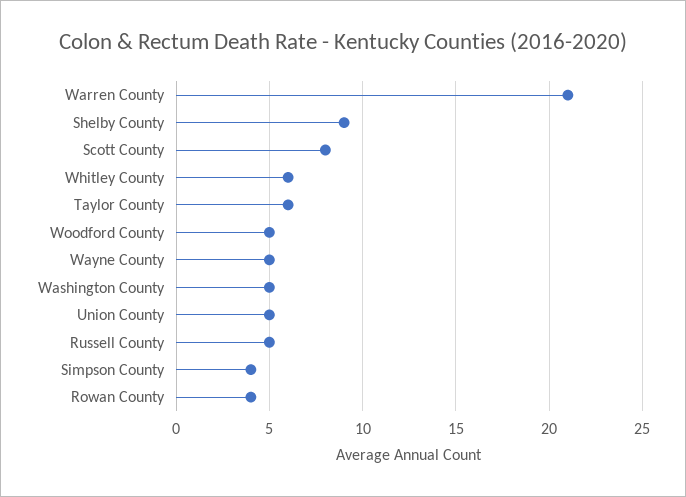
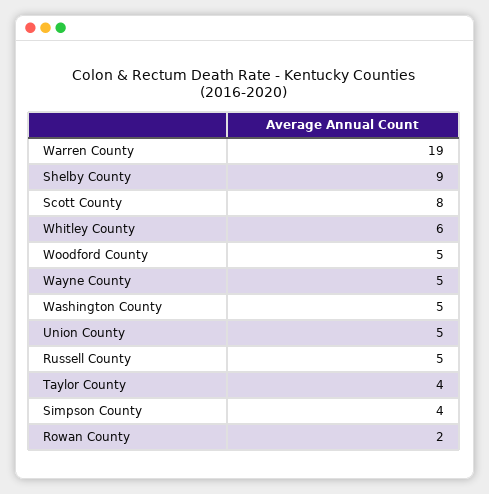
Warren County: 21 -> 19
Taylor County: 6 -> 4
Rowan County: 4 -> 2

